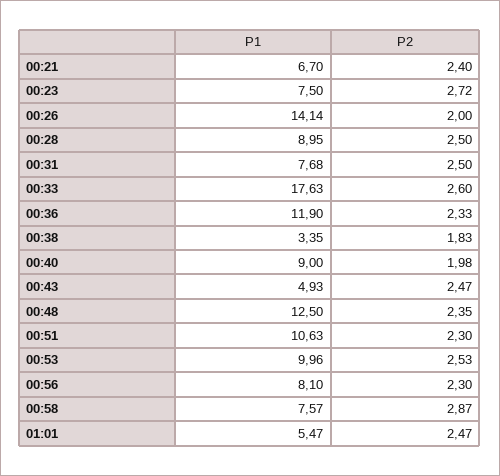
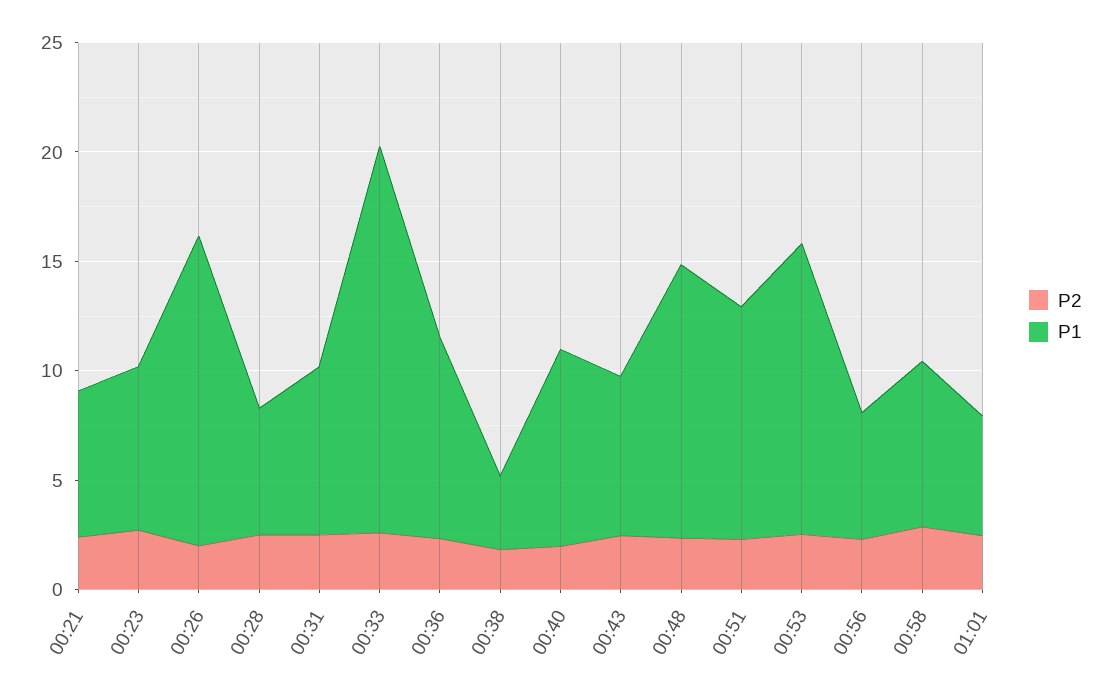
P1, 00:28: 8.95 -> 6
P1, 00:36: 11.9 -> 9
P1, 00:43: 4.93 -> 7
P1, 00:53: 9.96 -> 13
P1, 00:56: 8.1 -> 6

